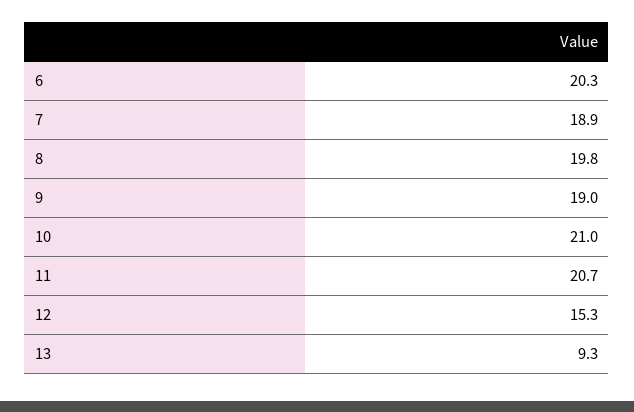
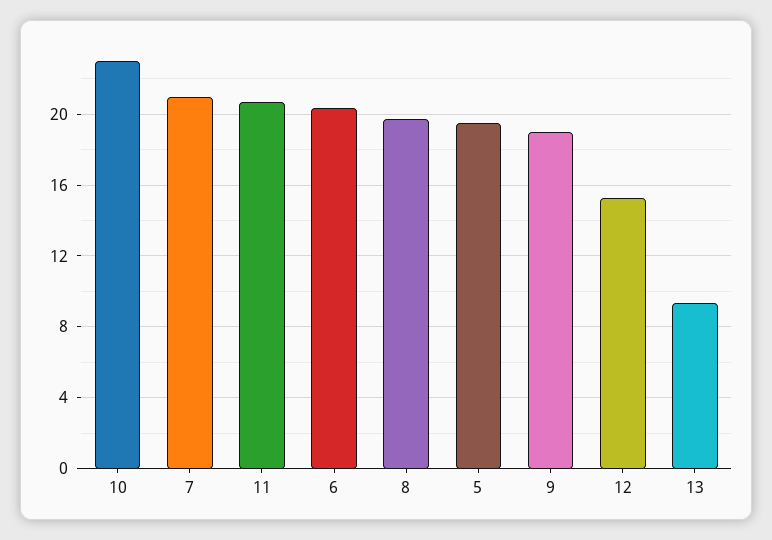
7: 18.9 -> 21
10: 21 -> 23
5: none -> 19.5

